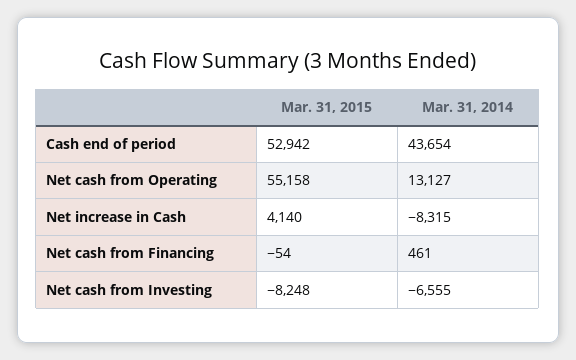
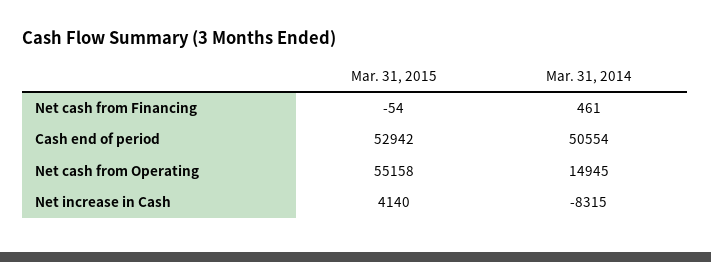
Mar. 31, 2014, Cash end of period: 43654 -> 50554
Mar. 31, 2014, Net cash from Operating: 13127 -> 14945
Mar. 31, 2015, Net cash from Investing: -8248 -> none
Mar. 31, 2014, Net cash from Investing: -6555 -> none

